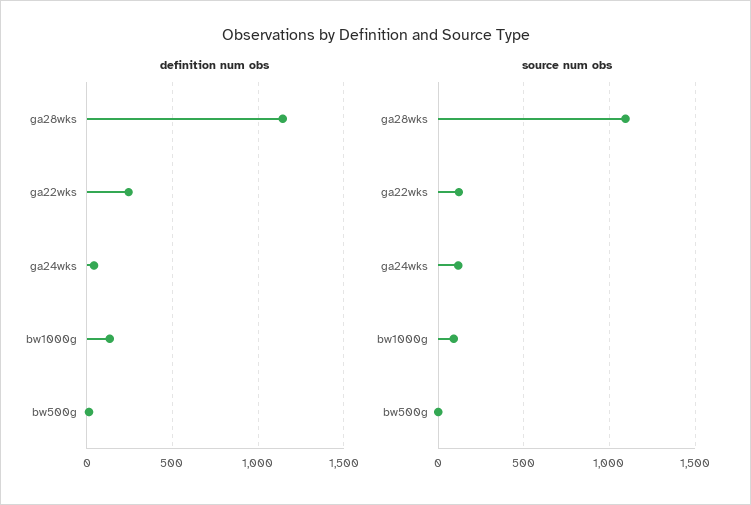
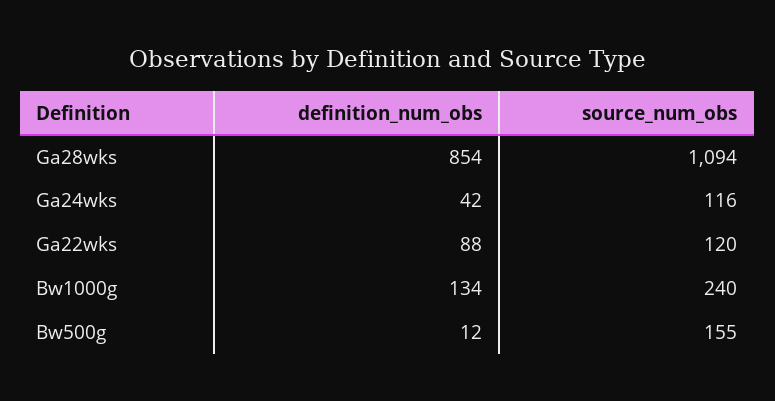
definition num obs, ga28wks: 1150 -> 854
definition num obs, ga22wks: 250 -> 88
source num obs, bw1000g: 100 -> 240
source num obs, bw500g: 0 -> 155

